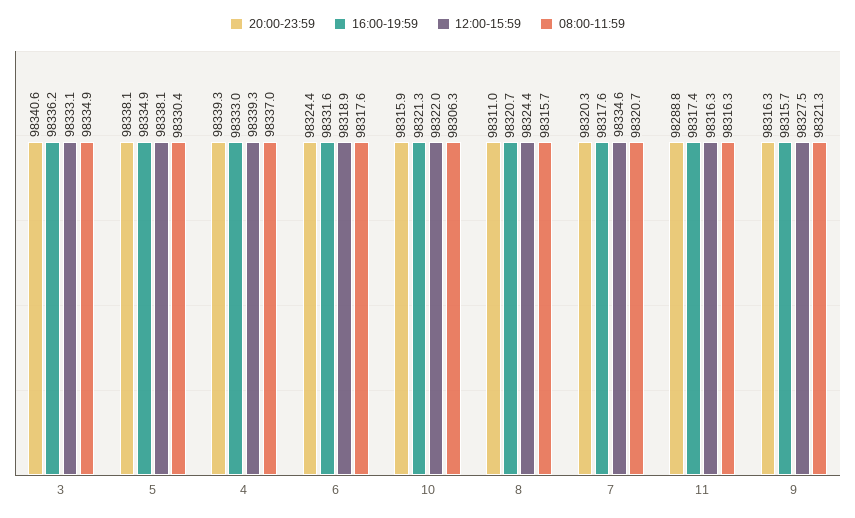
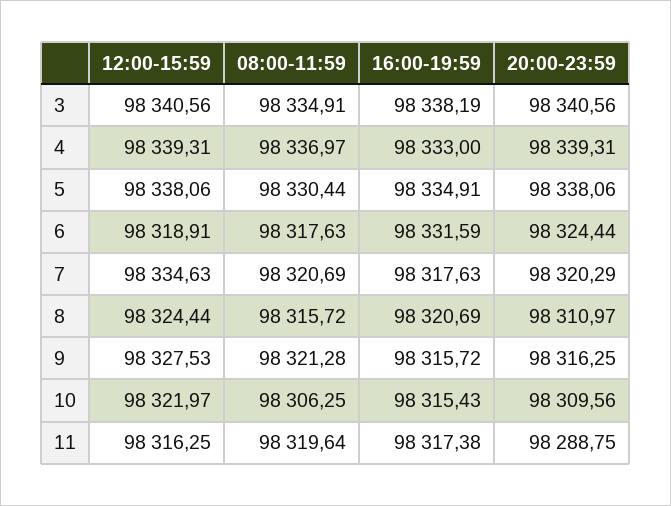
16:00-19:59, 3: 98336.2 -> 98338.19
12:00-15:59, 3: 98333.1 -> 98340.56
20:00-23:59, 10: 98315.9 -> 98309.56
16:00-19:59, 10: 98321.3 -> 98315.43
08:00-11:59, 11: 98316.3 -> 98319.64

